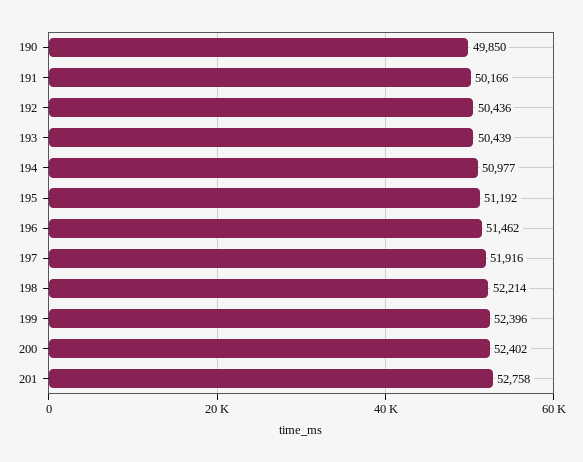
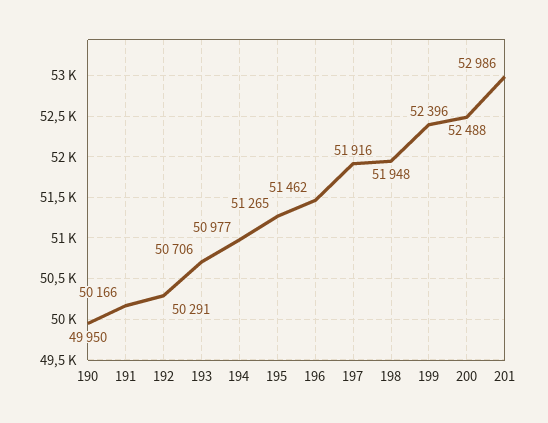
190: 49850 -> 49950
192: 50436 -> 50291
193: 50439 -> 50706
195: 51192 -> 51265
198: 52214 -> 51948
200: 52402 -> 52488
201: 52758 -> 52986

